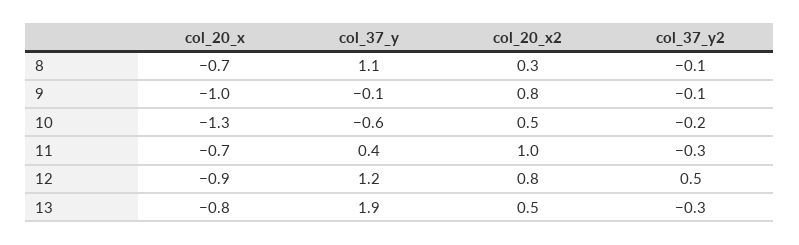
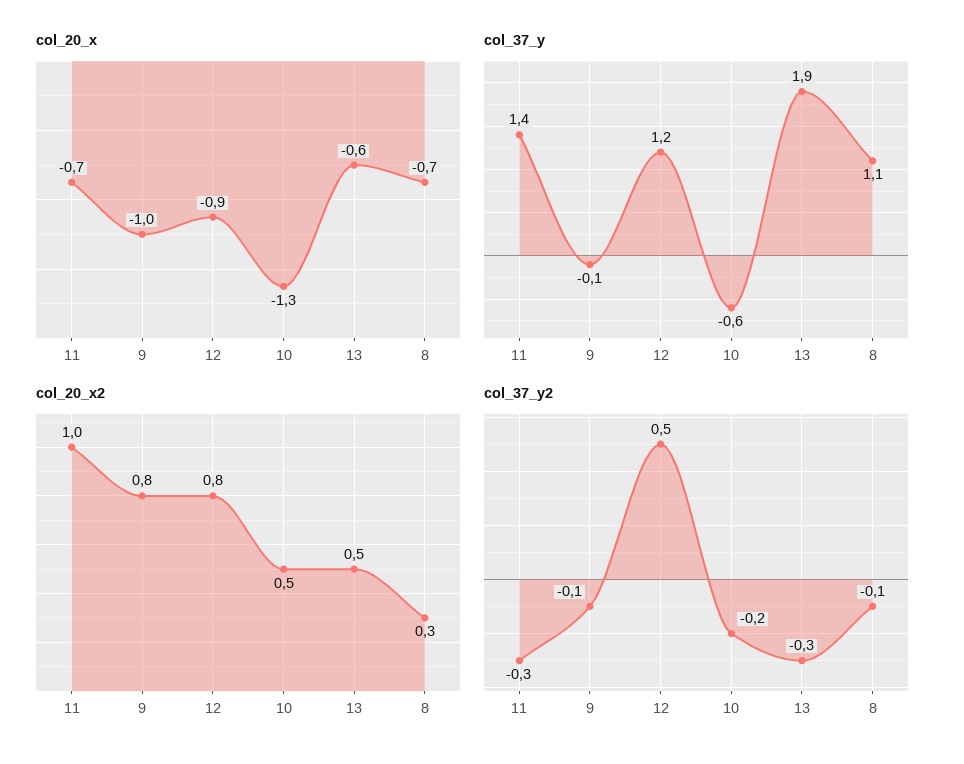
col_37_y, 11: 0.4 -> 1.4
col_20_x, 13: -0.8 -> -0.6

